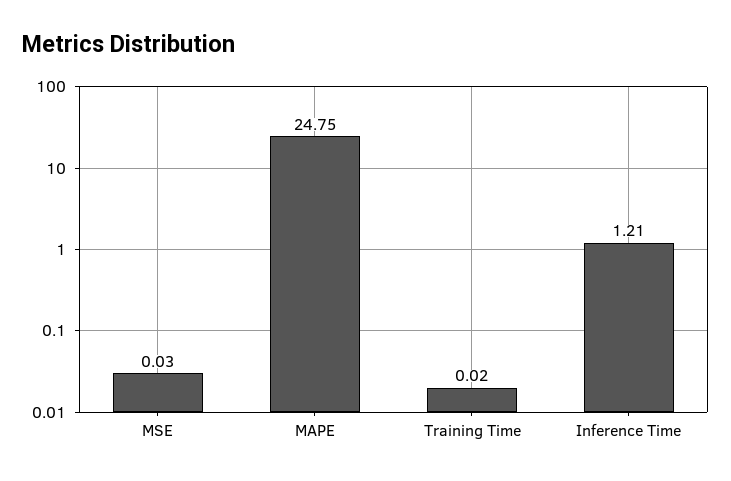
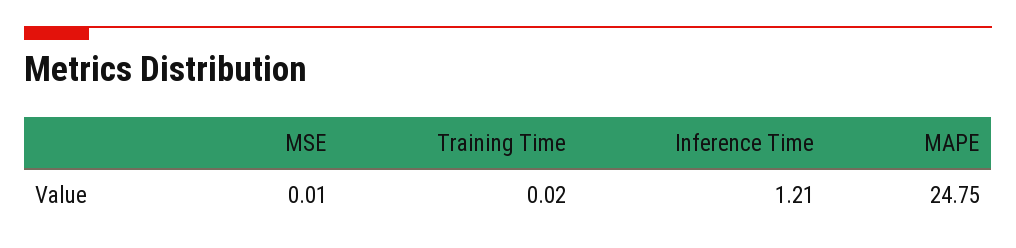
MSE: 0.03 -> 0.01

